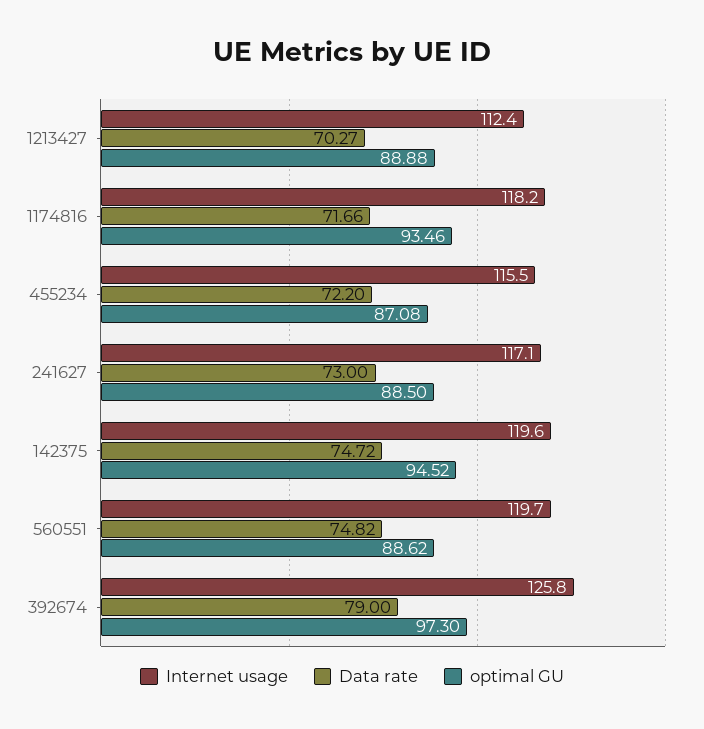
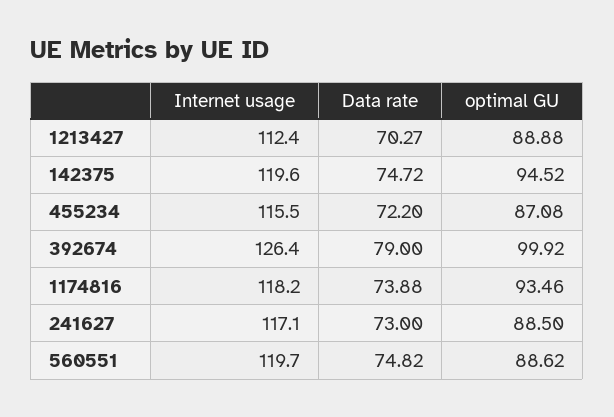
Data rate, 1174816: 71.66 -> 73.88
Internet usage, 392674: 125.8 -> 126.4
optimal GU, 392674: 97.3 -> 99.92

